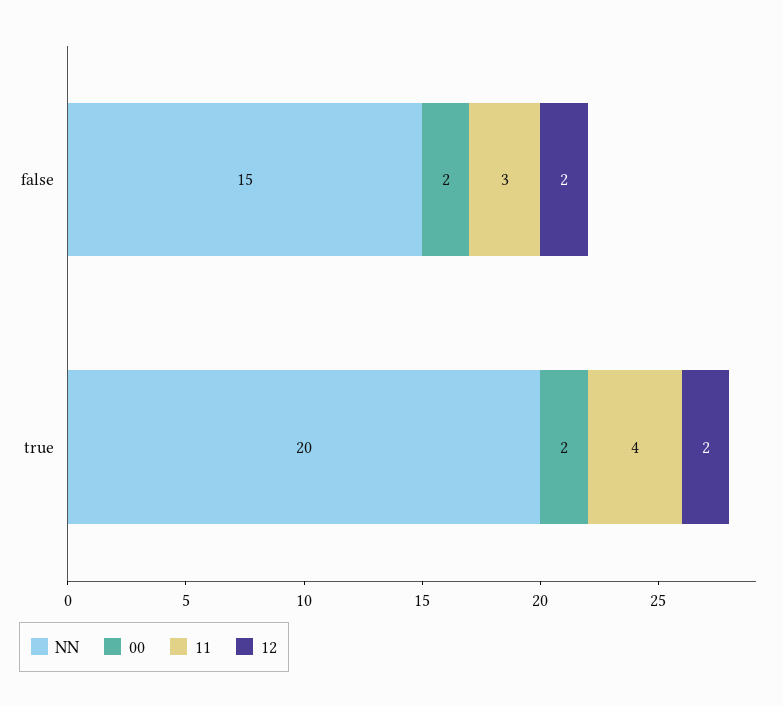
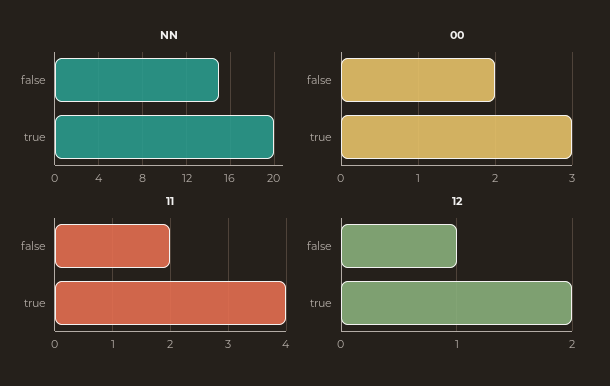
11, false: 3 -> 2
12, false: 2 -> 1
00, true: 2 -> 3

